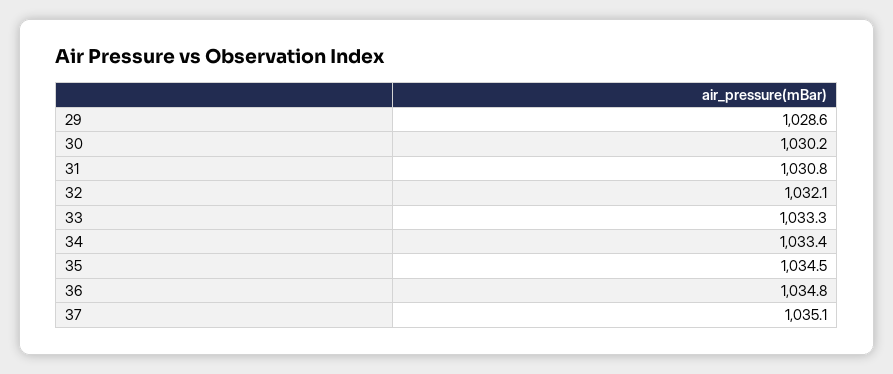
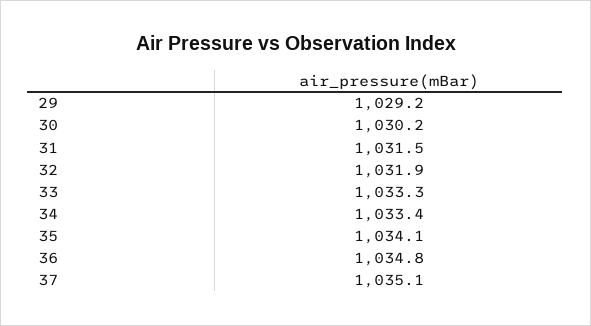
29: 1028.6 -> 1029.2
31: 1030.8 -> 1031.5
32: 1032.1 -> 1031.9
35: 1034.5 -> 1034.1

